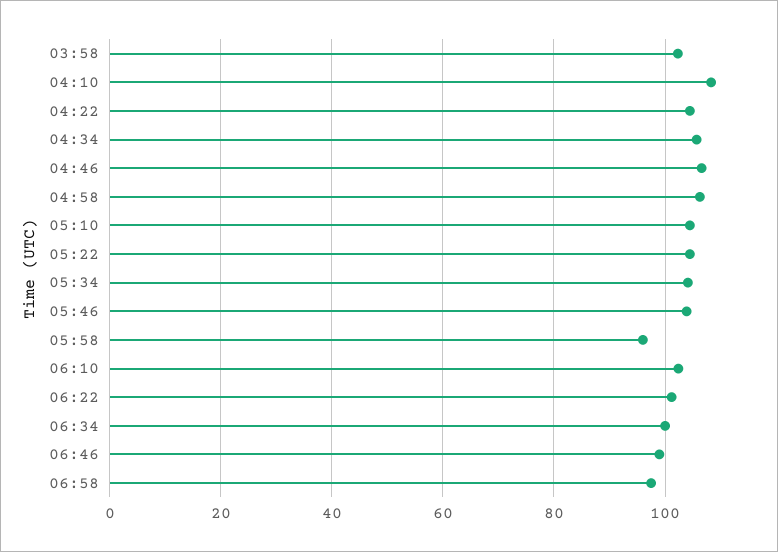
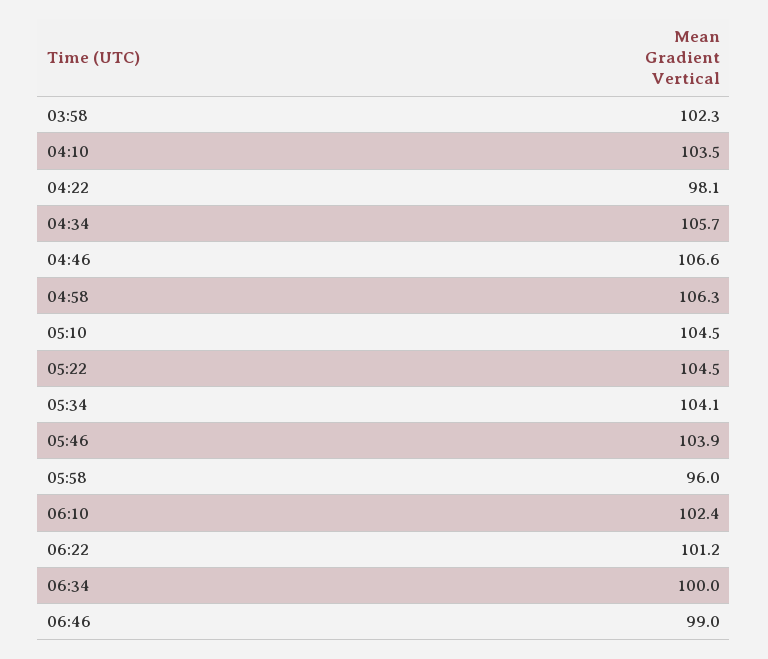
04:10: 108 -> 103.5
04:22: 104 -> 98.1
06:58: 98 -> none

